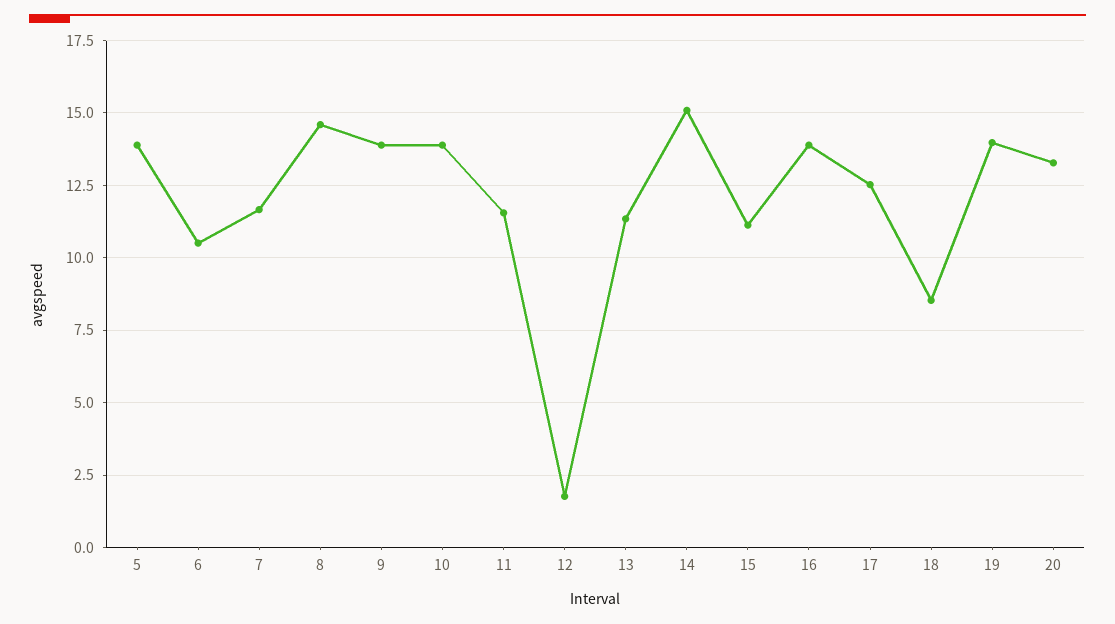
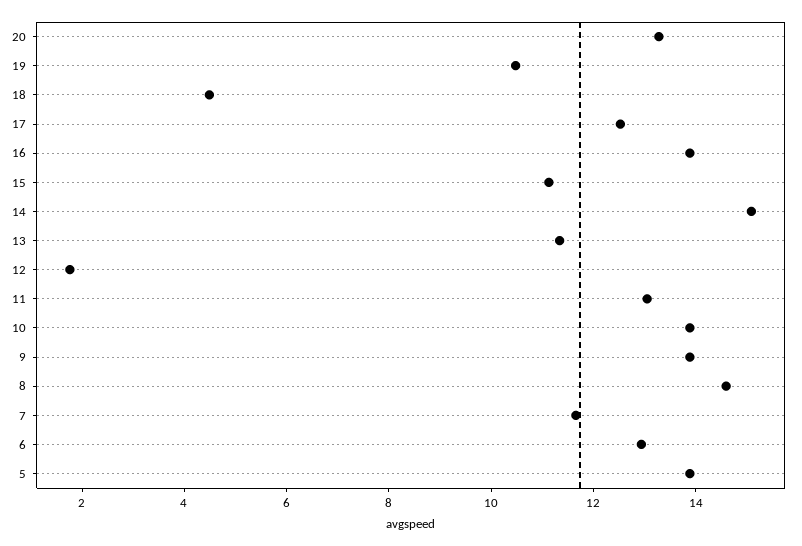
6: 10.5 -> 13
11: 11.5 -> 13
18: 8.5 -> 4.5
19: 14 -> 10.5

